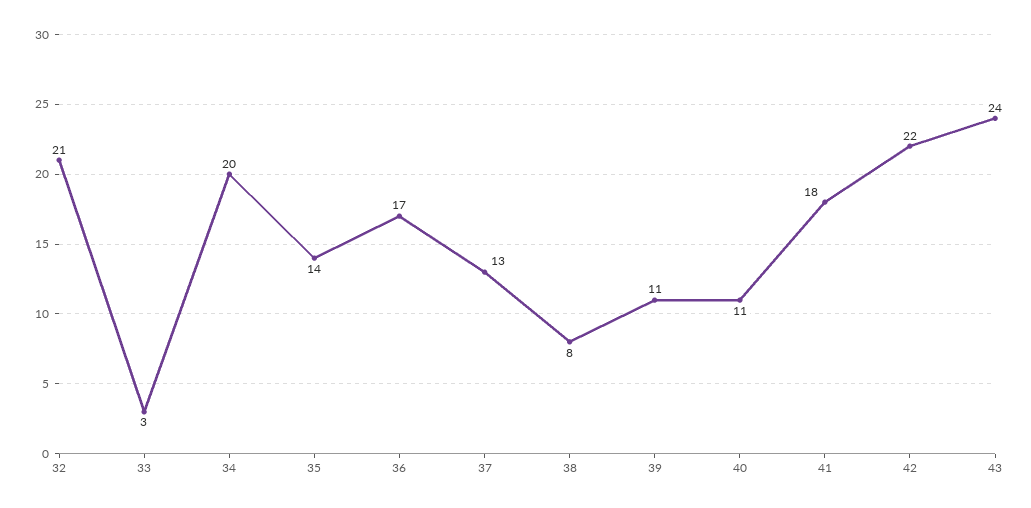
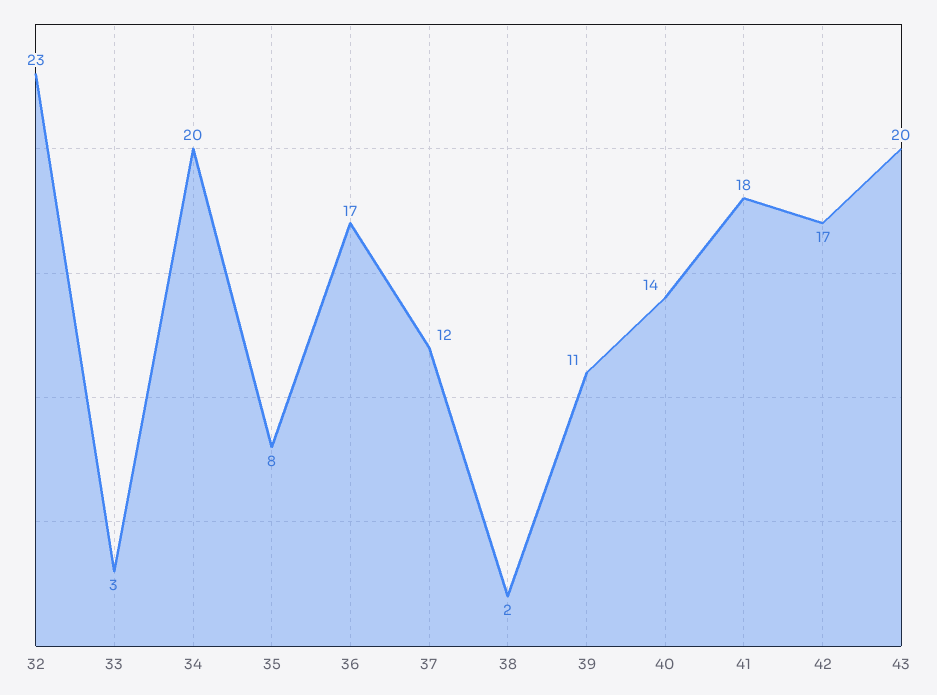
32: 21 -> 23
35: 14 -> 8
37: 13 -> 12
38: 8 -> 2
40: 11 -> 14
42: 22 -> 17
43: 24 -> 20

